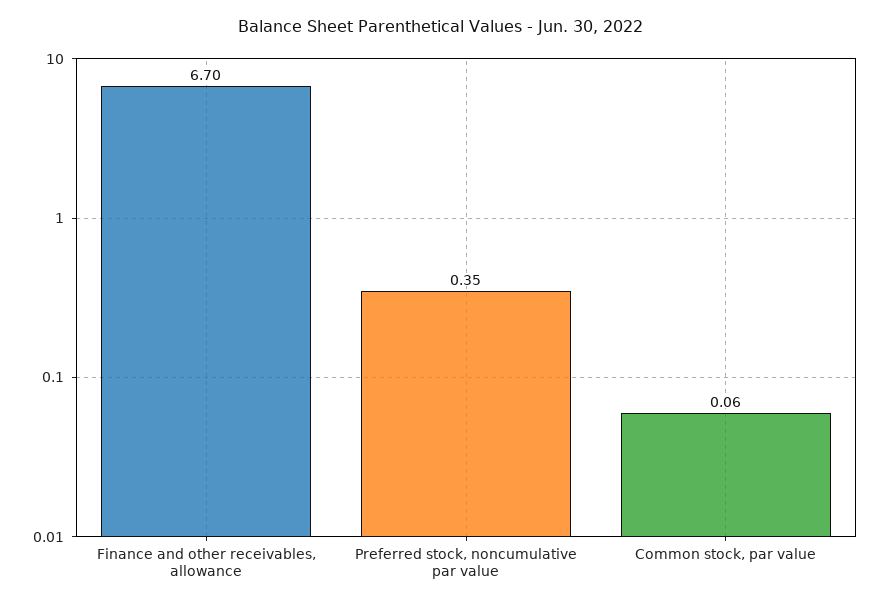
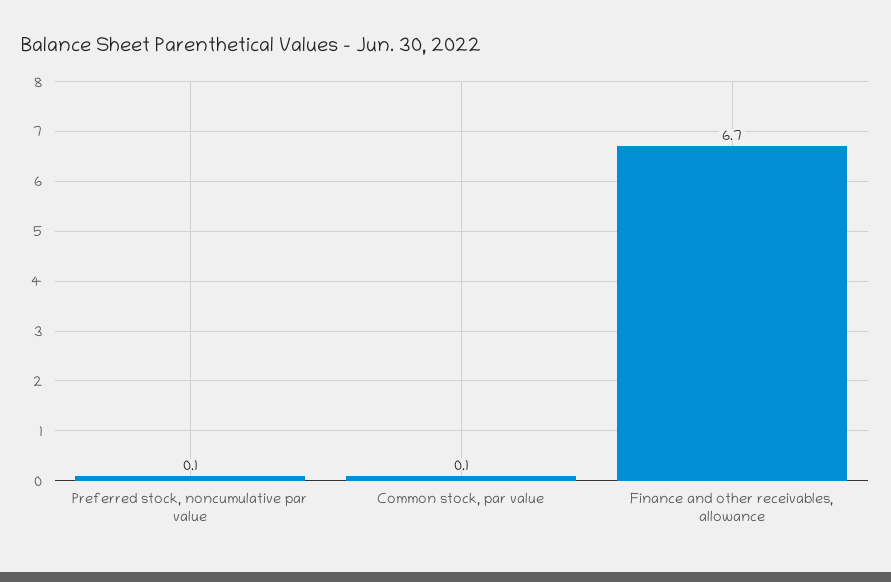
Preferred stock, noncumulative par value: 0.35 -> 0.1

